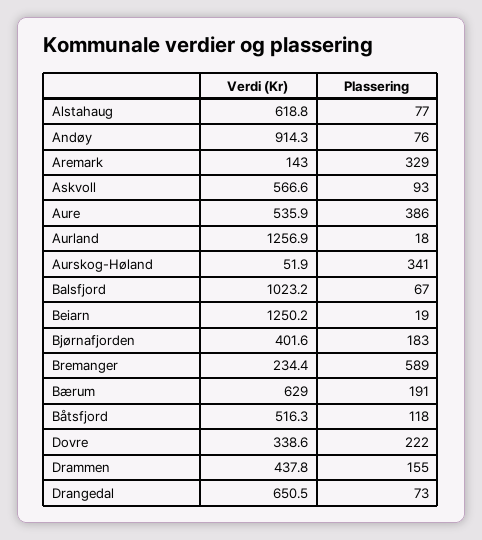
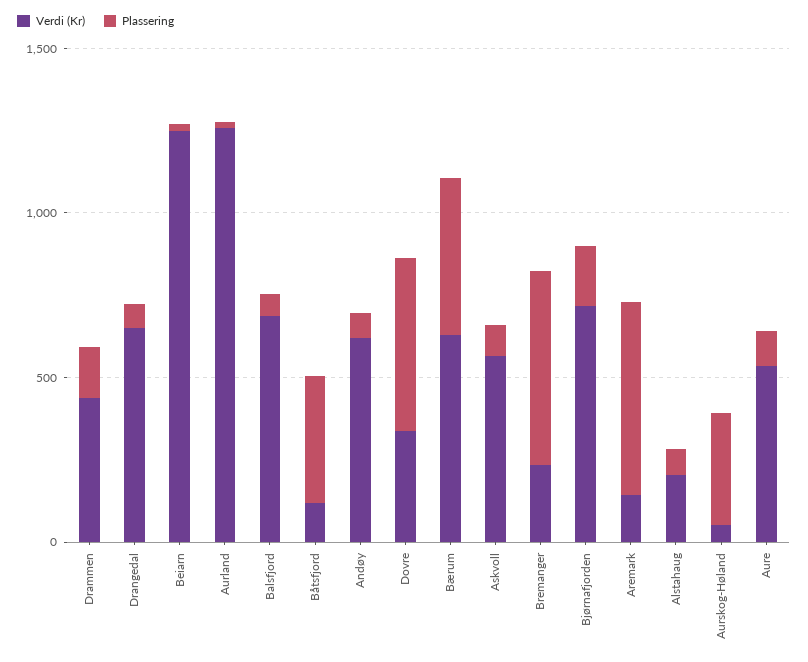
Verdi (Kr), Alstahaug: 618.8 -> 200
Verdi (Kr), Andøy: 914.3 -> 600
Plassering, Aremark: 329 -> 600
Plassering, Aure: 386 -> 100
Verdi (Kr), Balsfjord: 1023.2 -> 700
Verdi (Kr), Bjørnafjorden: 401.6 -> 700
Plassering, Bærum: 191 -> 500
Verdi (Kr), Båtsfjord: 516.3 -> 100
Plassering, Båtsfjord: 118 -> 400
Plassering, Dovre: 222 -> 500

